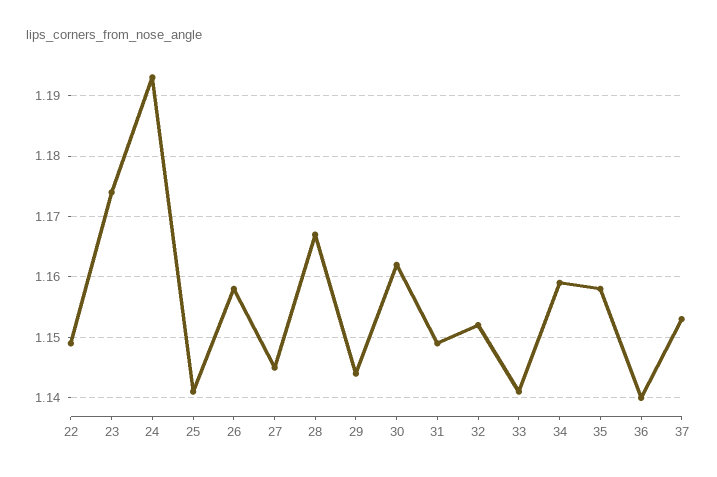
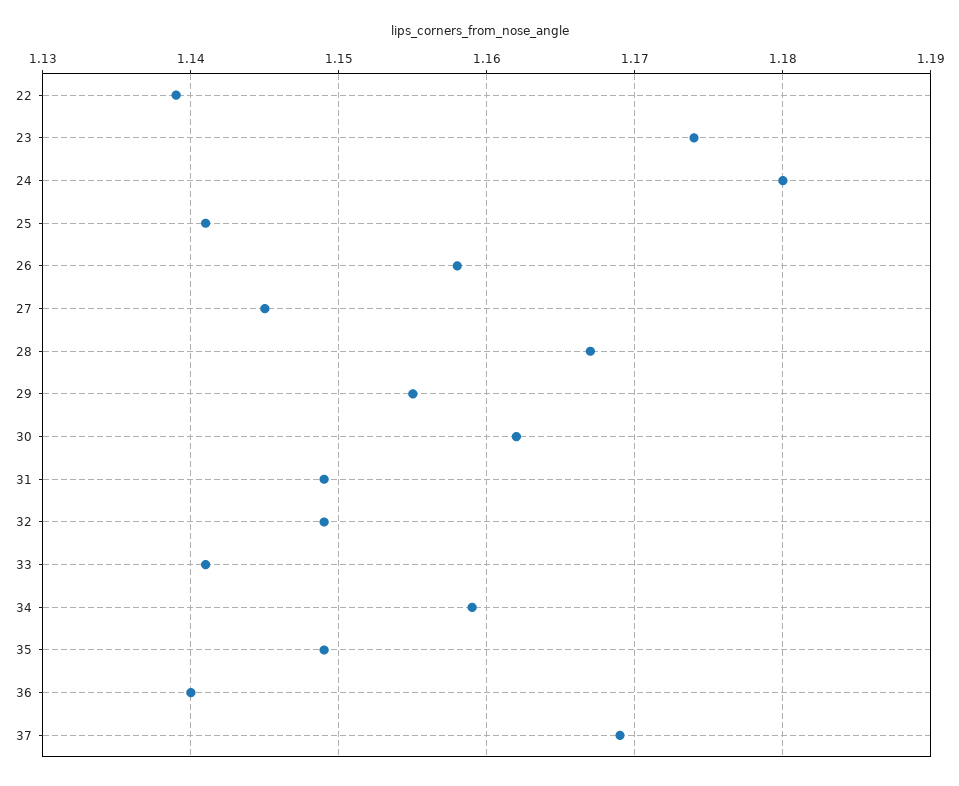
22: 1.149 -> 1.139
24: 1.193 -> 1.18
29: 1.144 -> 1.155
32: 1.152 -> 1.149
35: 1.158 -> 1.149
37: 1.153 -> 1.169

